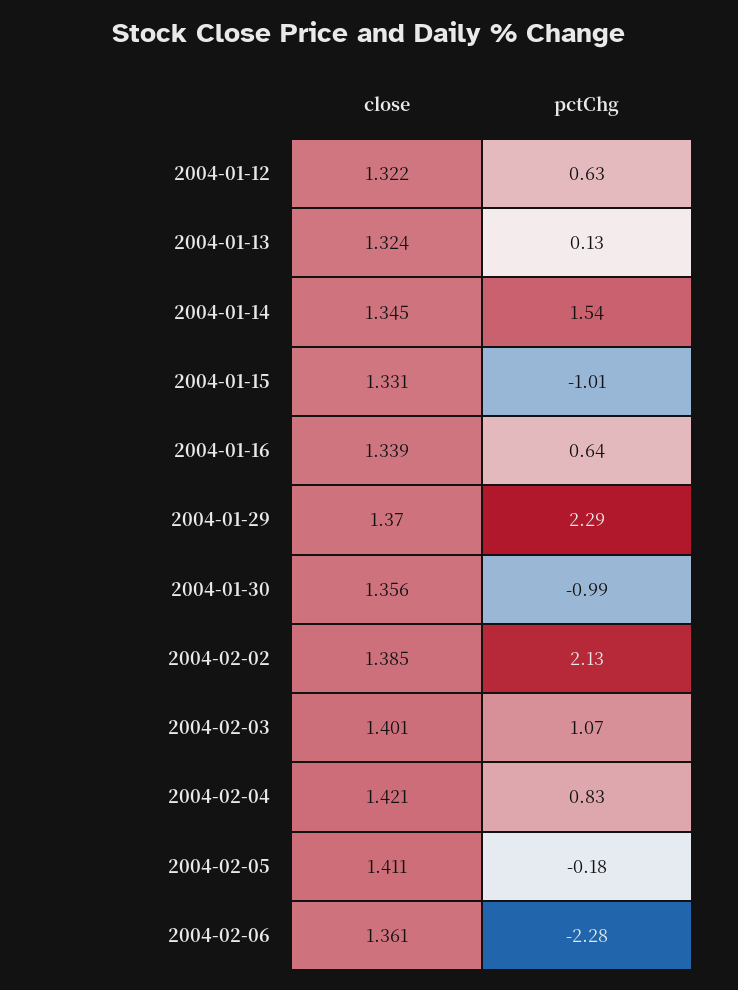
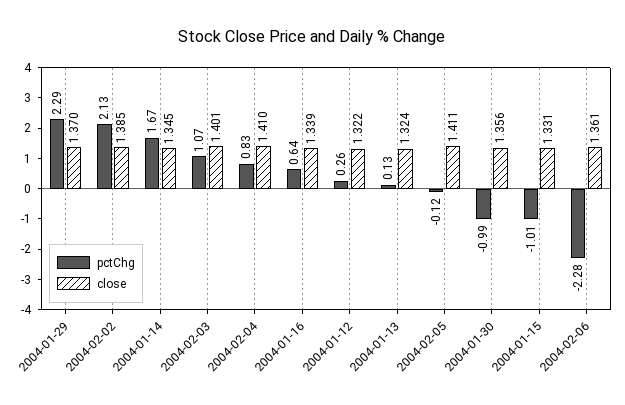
pctChg, 2004-01-12: 0.63 -> 0.26
pctChg, 2004-01-14: 1.54 -> 1.67
close, 2004-02-04: 1.421 -> 1.41
pctChg, 2004-02-05: -0.18 -> -0.12

